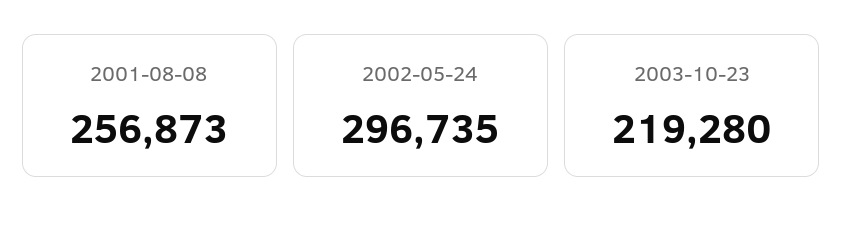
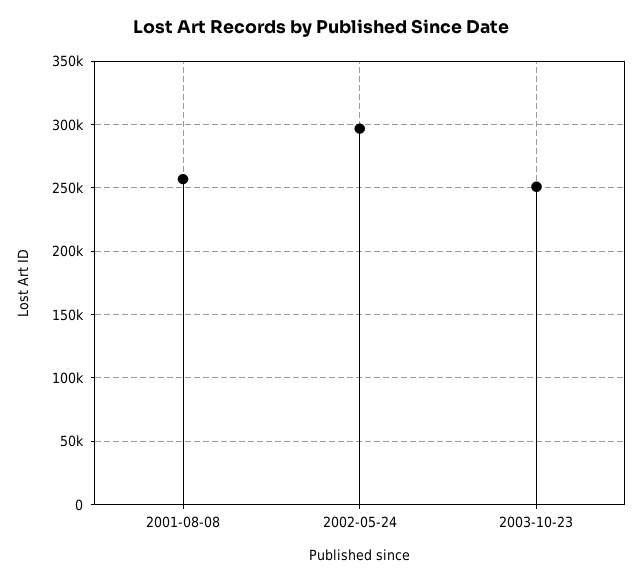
2003-10-23: 219280 -> 250000

